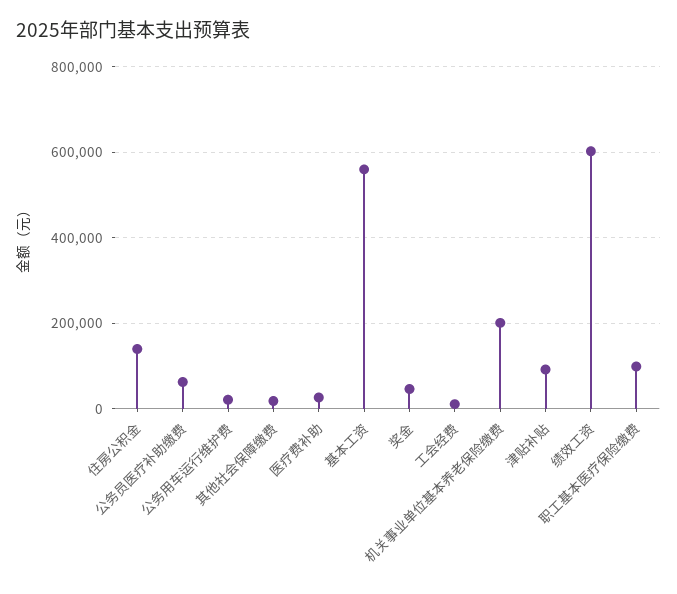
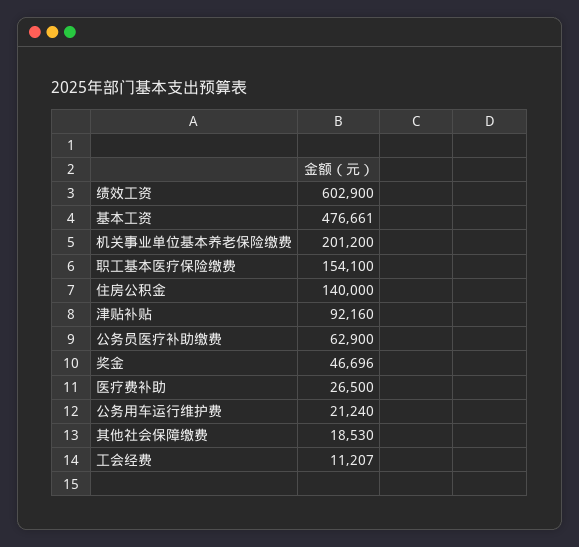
基本工资: 560000 -> 476661
职工基本医疗保险缴费: 100000 -> 154100

